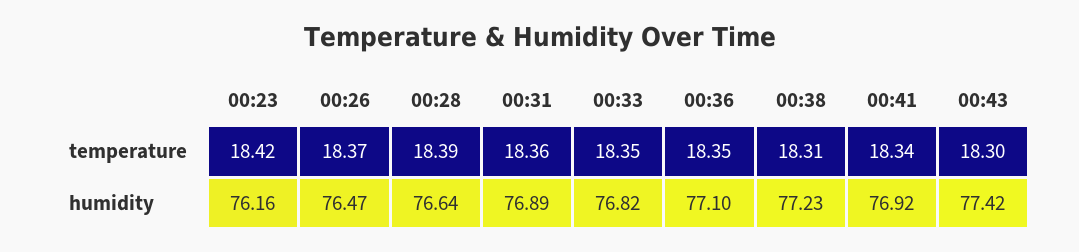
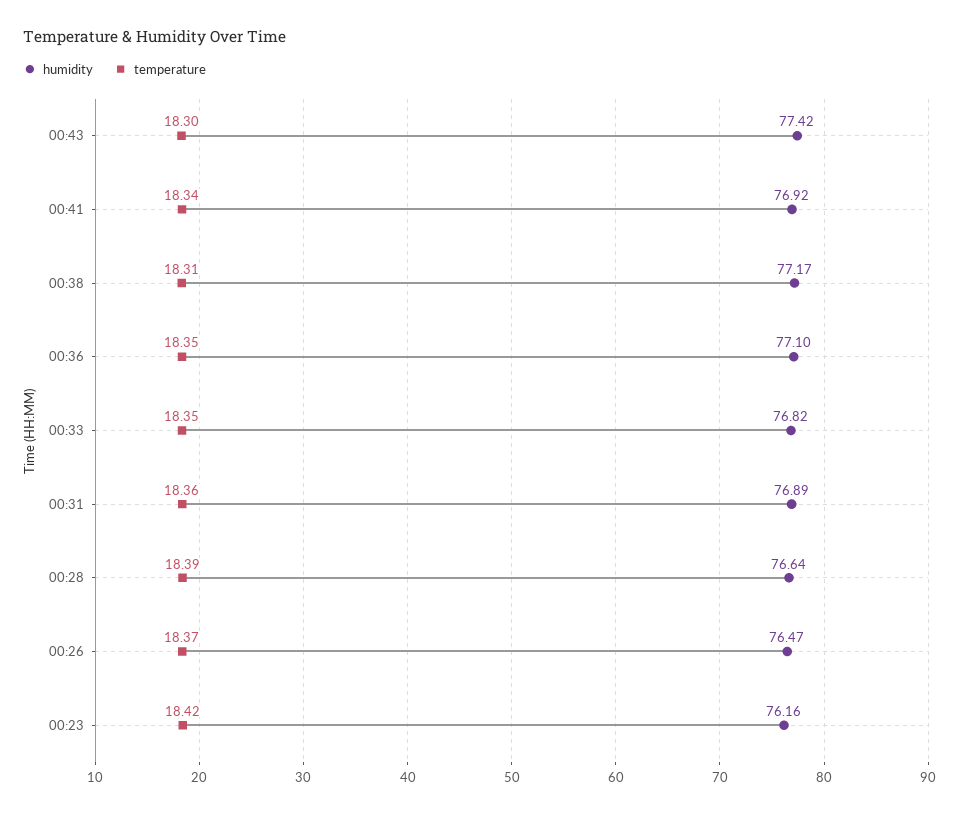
humidity, 00:38: 77.23 -> 77.17

